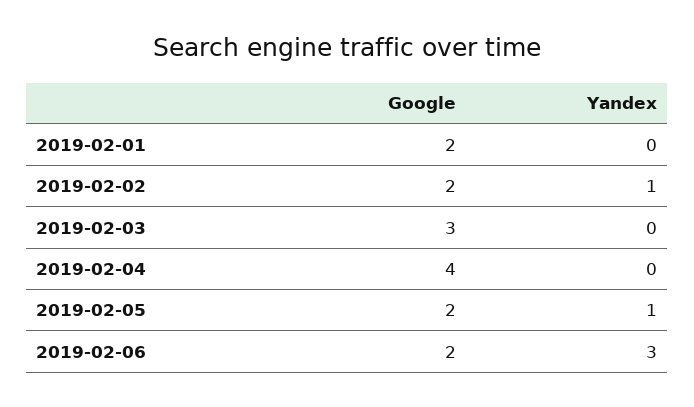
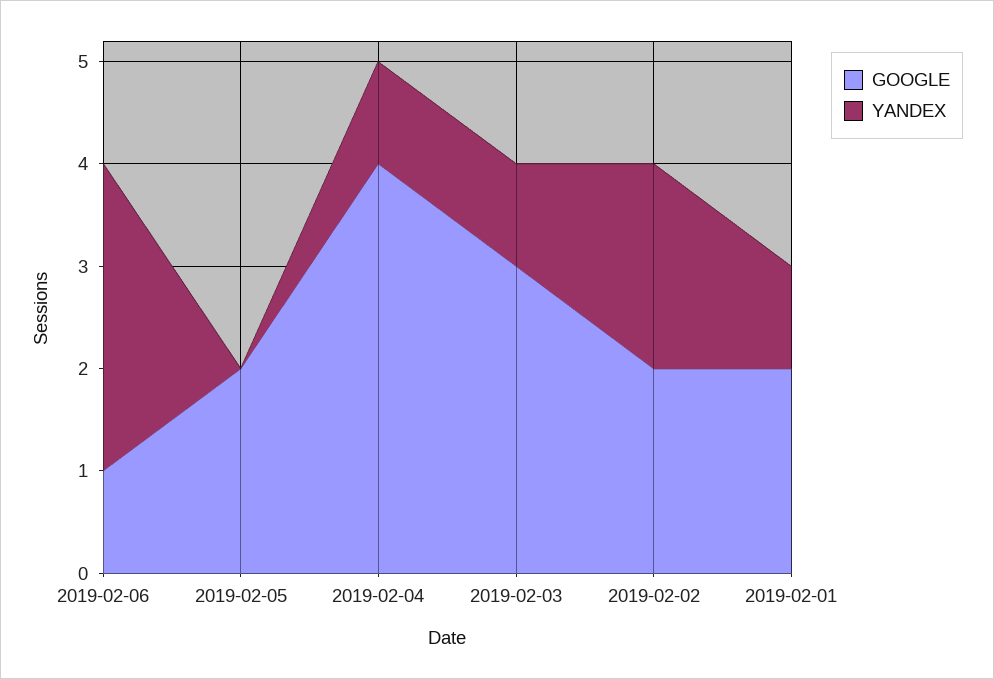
Yandex, 2019-02-01: 0 -> 1
Yandex, 2019-02-02: 1 -> 2
Yandex, 2019-02-03: 0 -> 1
Yandex, 2019-02-04: 0 -> 1
Yandex, 2019-02-05: 1 -> 0
Google, 2019-02-06: 2 -> 1

